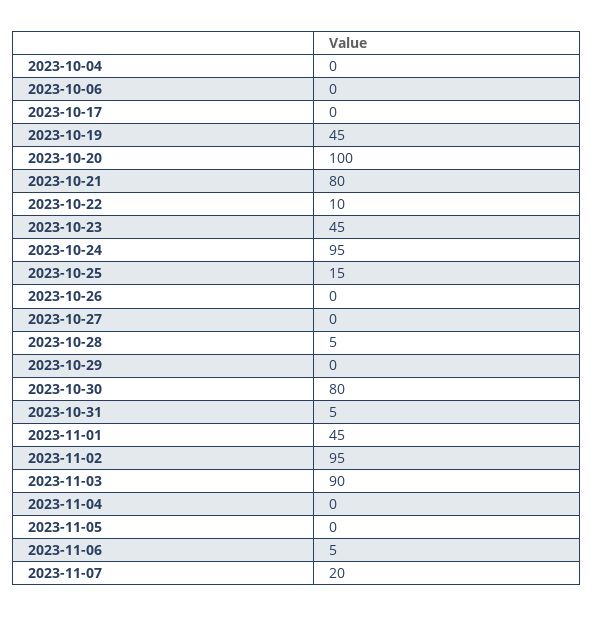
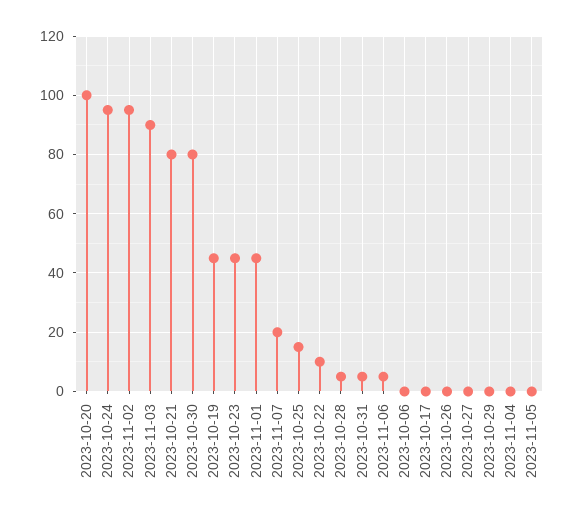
2023-10-04: 0 -> none

